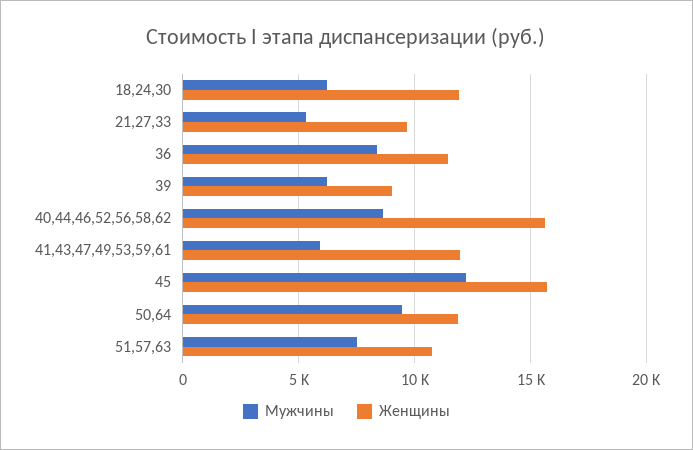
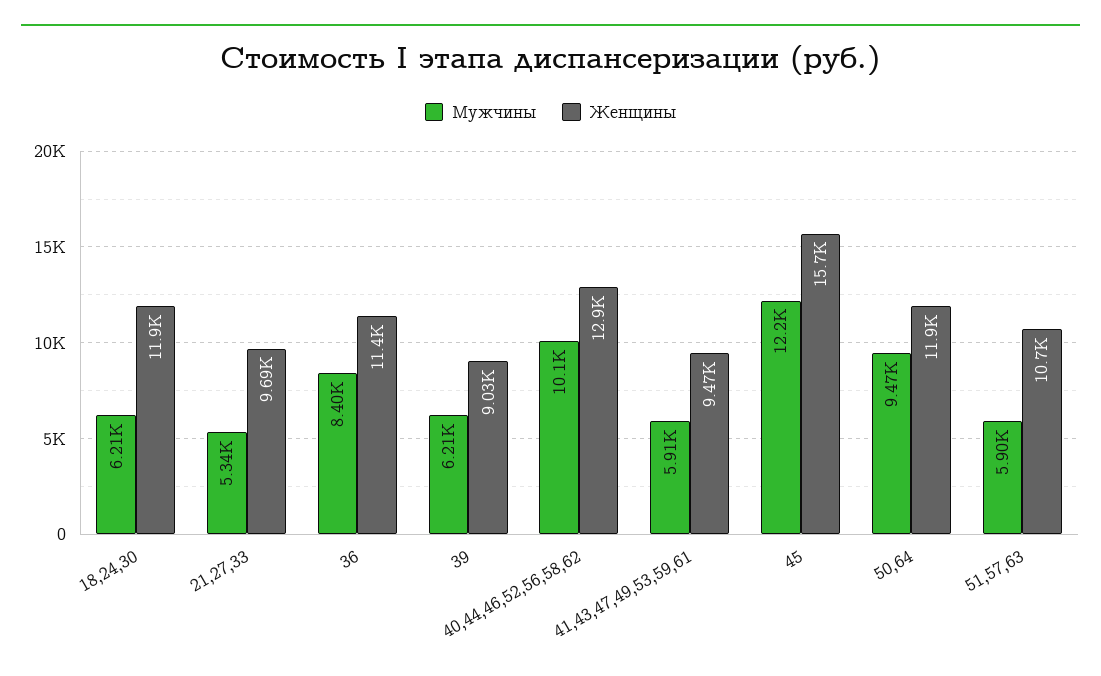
Мужчины, 40,44,46,52,56,58,62: 8500 -> 10100
Женщины, 40,44,46,52,56,58,62: 15500 -> 12900
Женщины, 41,43,47,49,53,59,61: 12000 -> 9470
Мужчины, 51,57,63: 7500 -> 5900

